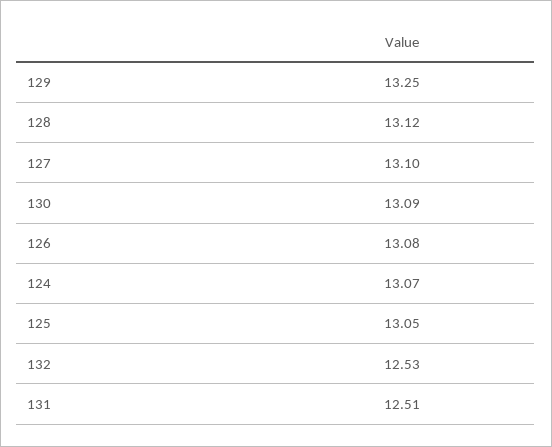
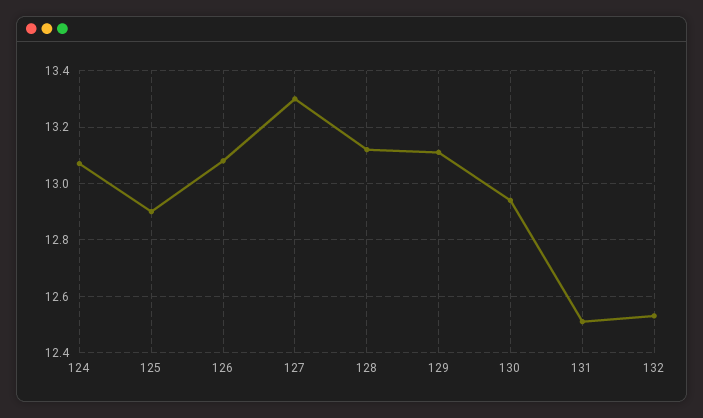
129: 13.25 -> 13.1
127: 13.1 -> 13.3
130: 13.09 -> 12.95
125: 13.05 -> 12.9

